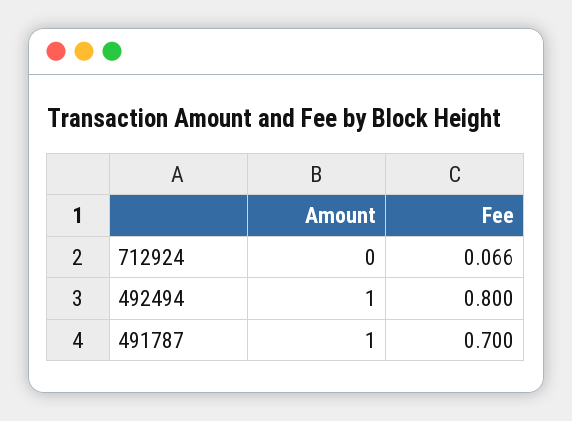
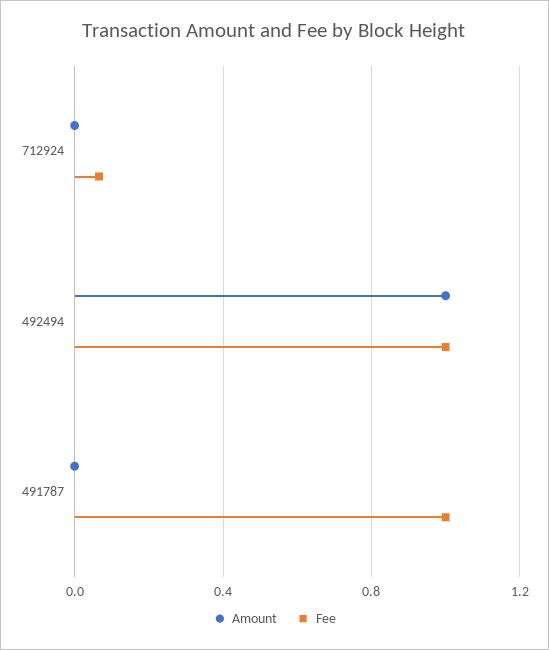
Fee, 492494: 0.8 -> 1
Amount, 491787: 1 -> 0
Fee, 491787: 0.7 -> 1

